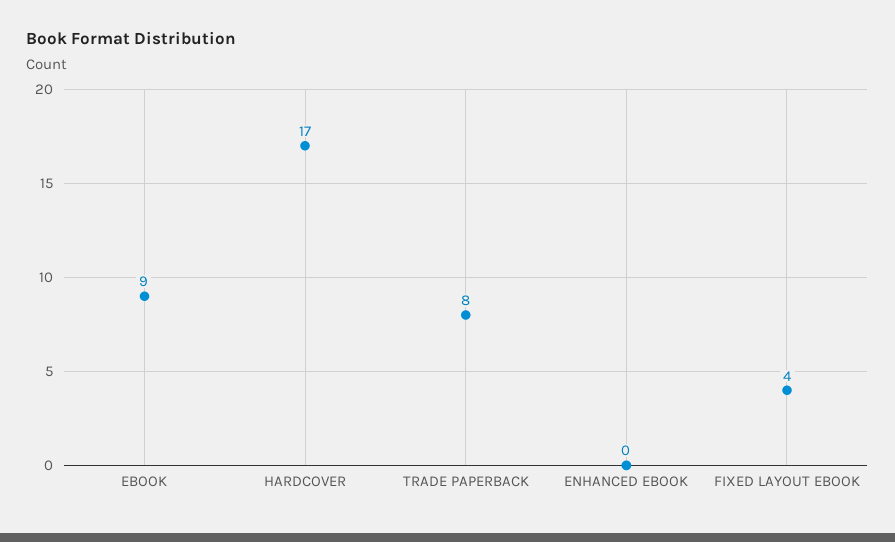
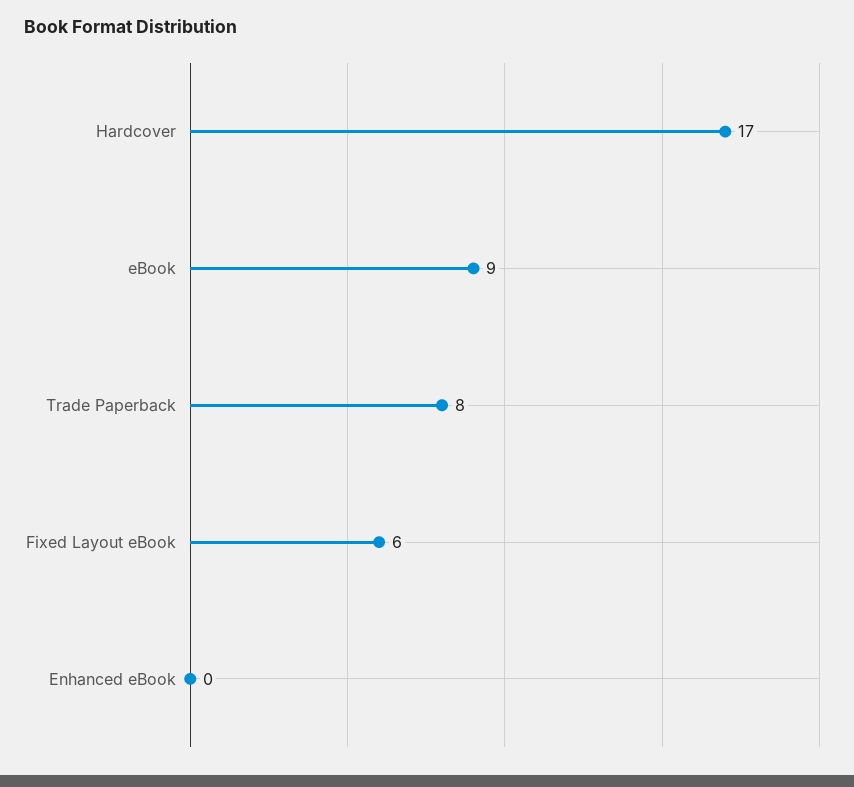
FIXED LAYOUT EBOOK: 4 -> 6

